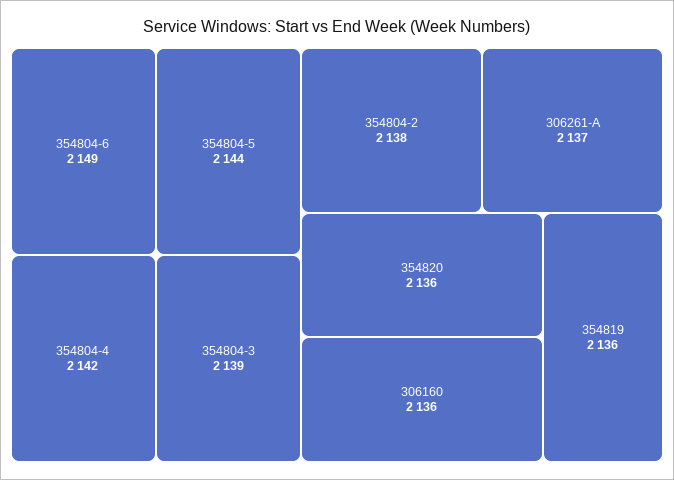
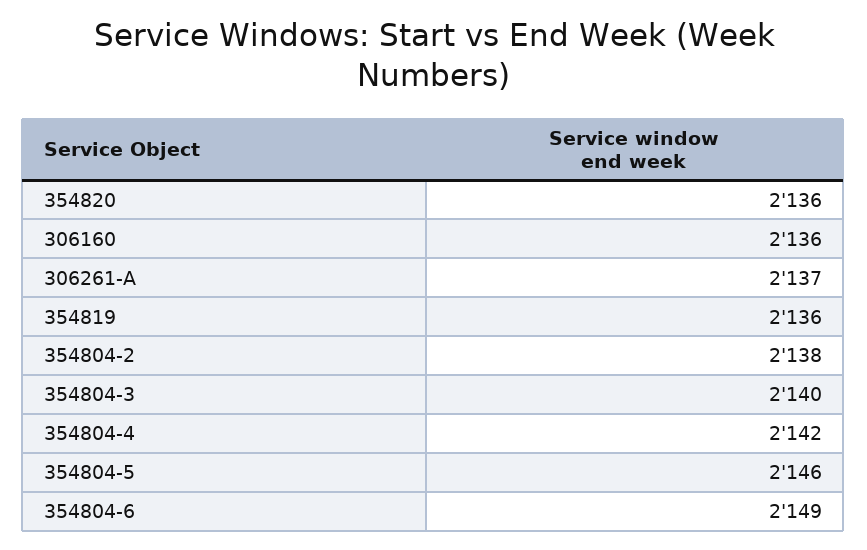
354804-5: 2144 -> 2146
354804-3: 2139 -> 2140

